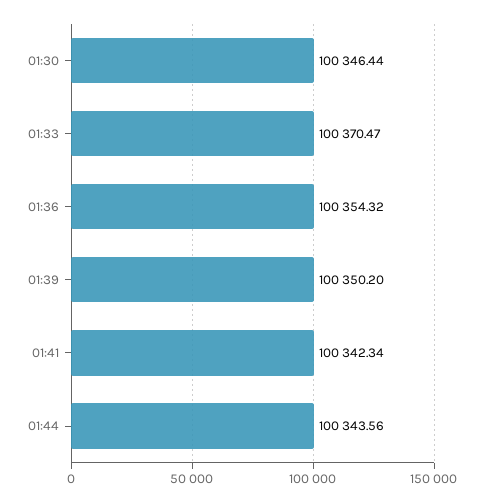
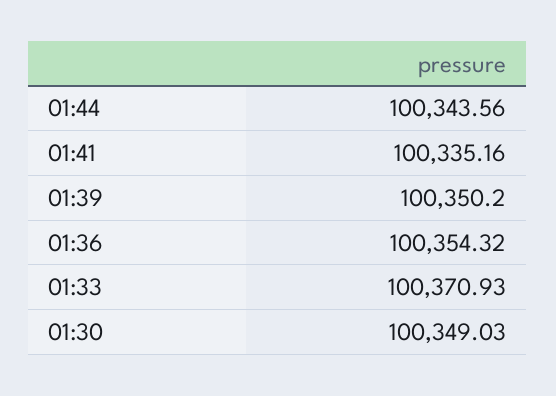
01:30: 100346.44 -> 100349.03
01:33: 100370.47 -> 100370.93
01:41: 100342.34 -> 100335.16

